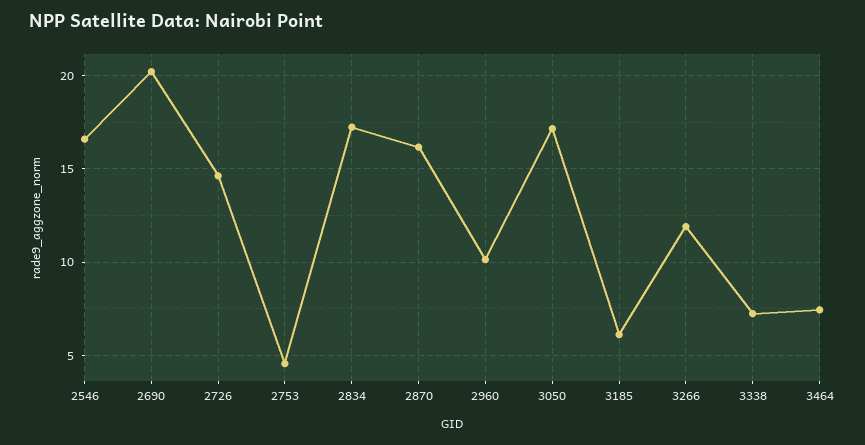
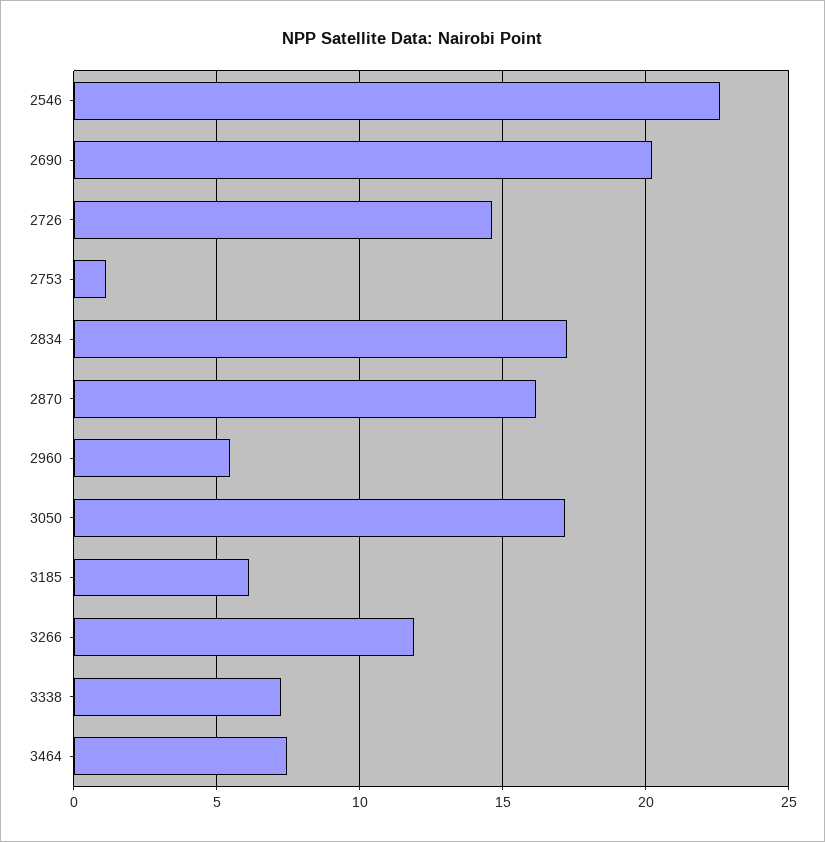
2546: 16.5 -> 22.5
2753: 4.5 -> 1
2960: 10 -> 5.5

